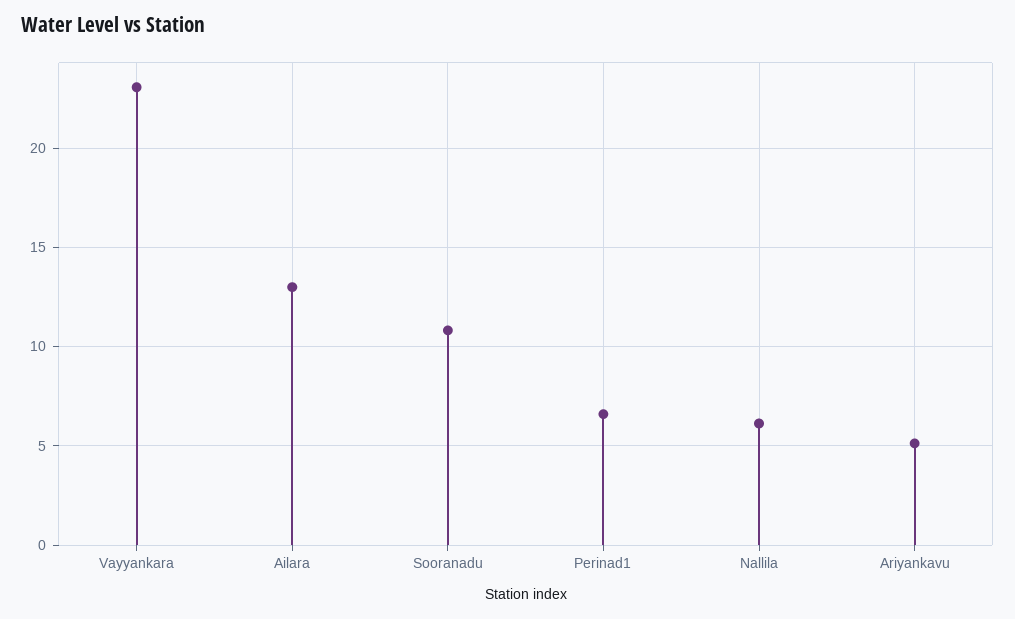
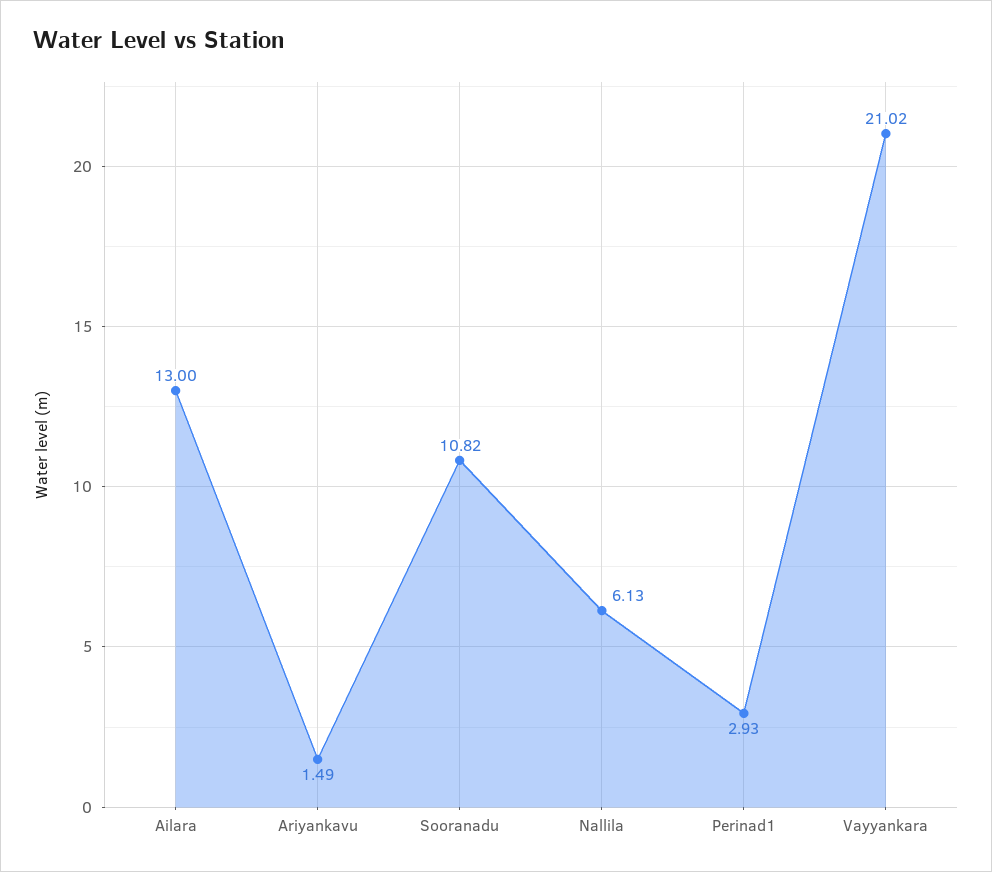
Vayyankara: 23 -> 21.02
Perinad1: 6.5 -> 2.93
Ariyankavu: 5 -> 1.49

